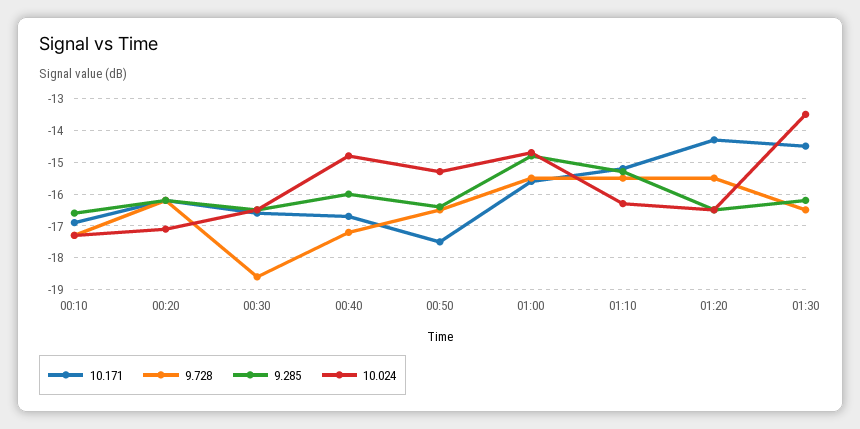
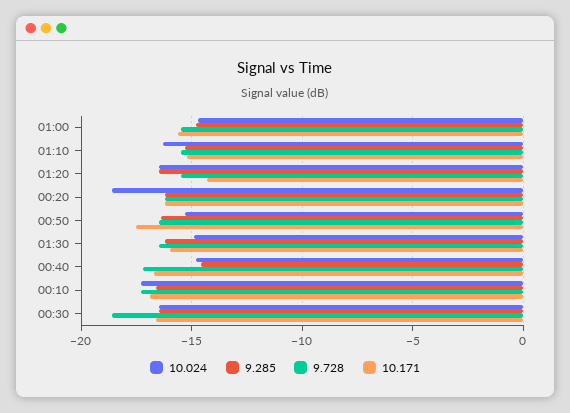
10.024, 00:20: -17 -> -18.5
9.285, 00:40: -16 -> -14.5
10.171, 01:30: -14.5 -> -16
10.024, 01:30: -13.5 -> -15

